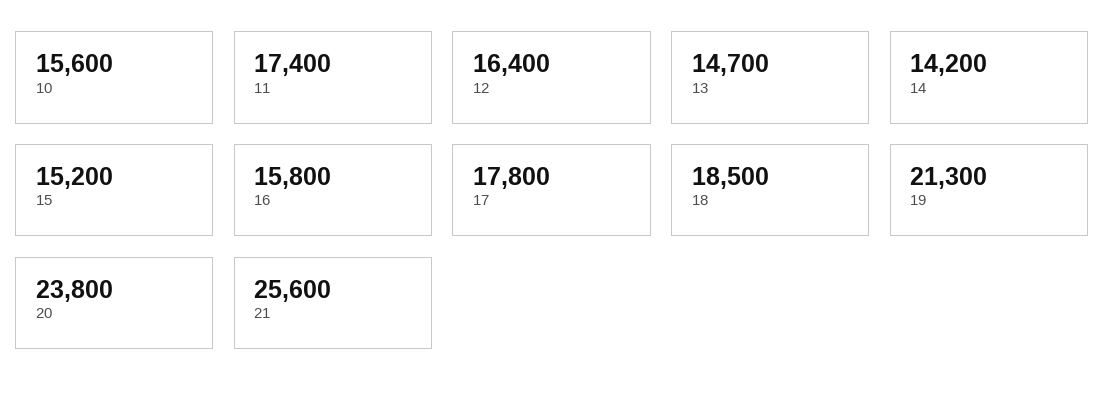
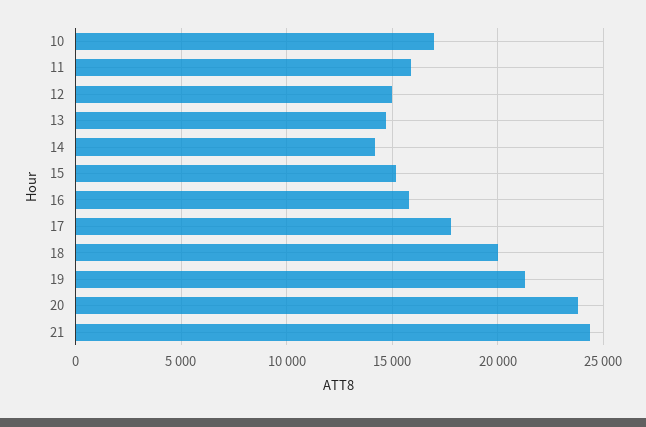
10: 15600 -> 17000
11: 17400 -> 16000
12: 16400 -> 15000
18: 18500 -> 20000
21: 25600 -> 24500

